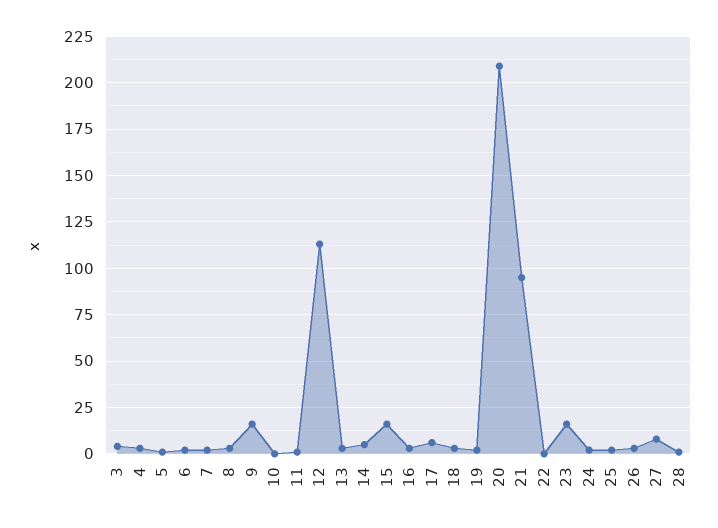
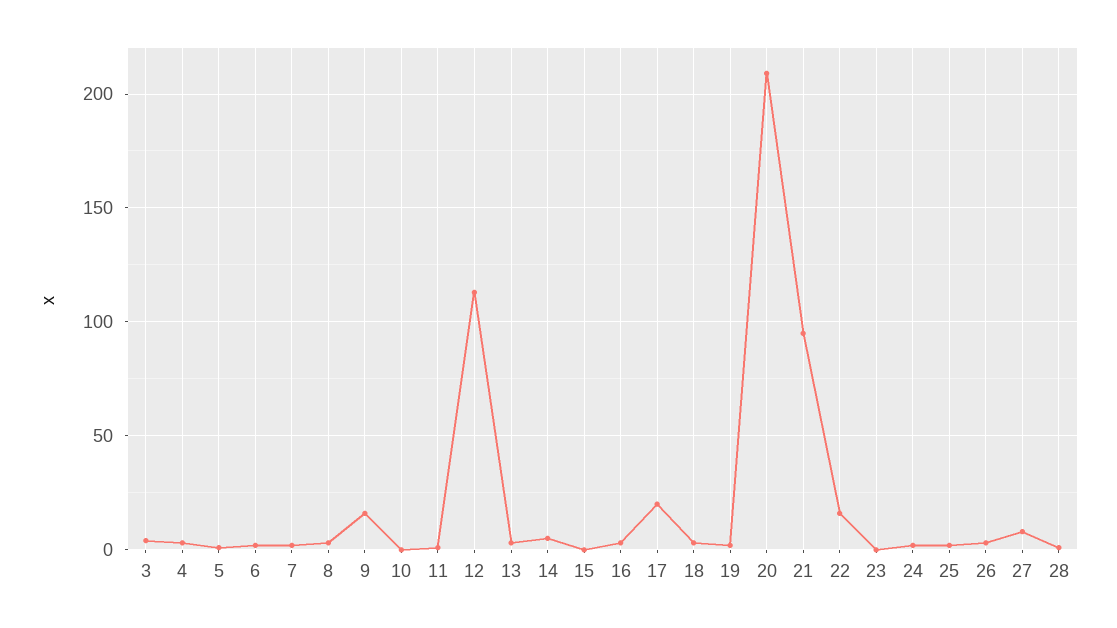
15: 15 -> 0
17: 5 -> 20
22: 0 -> 15
23: 15 -> 0

